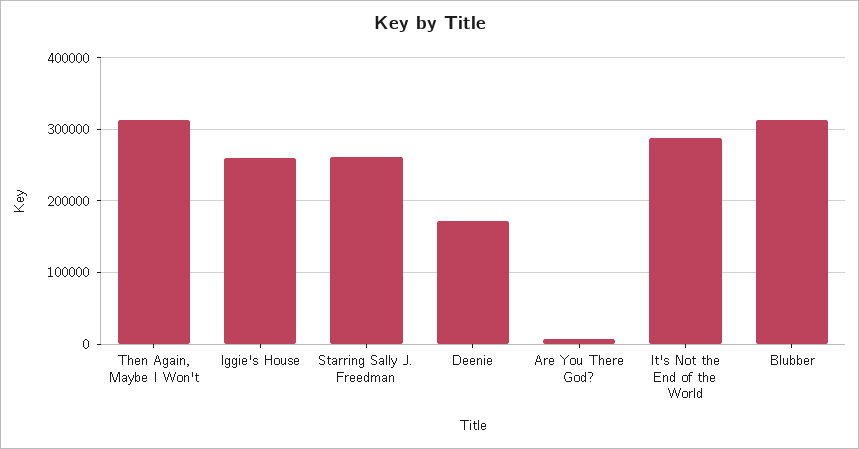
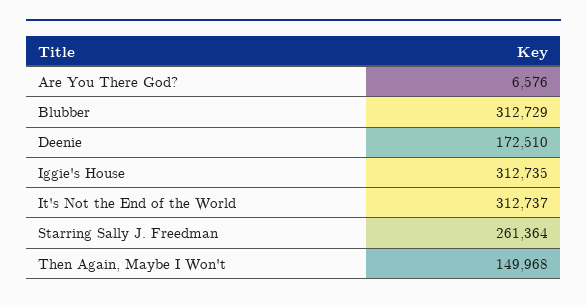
Then Again, Maybe I Won't: 310000 -> 149968
Iggie's House: 260000 -> 312735
It's Not the End of the World: 290000 -> 312737

